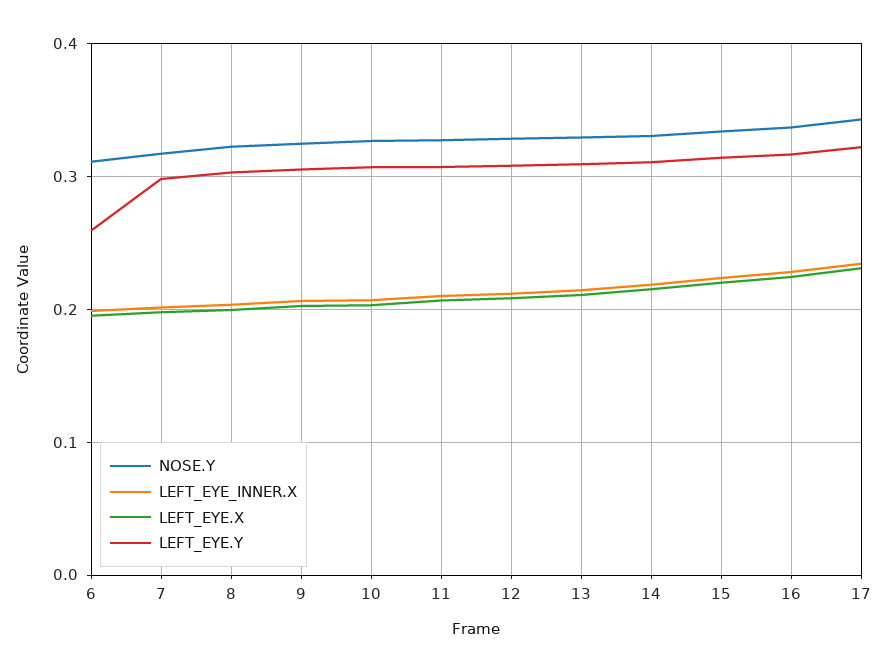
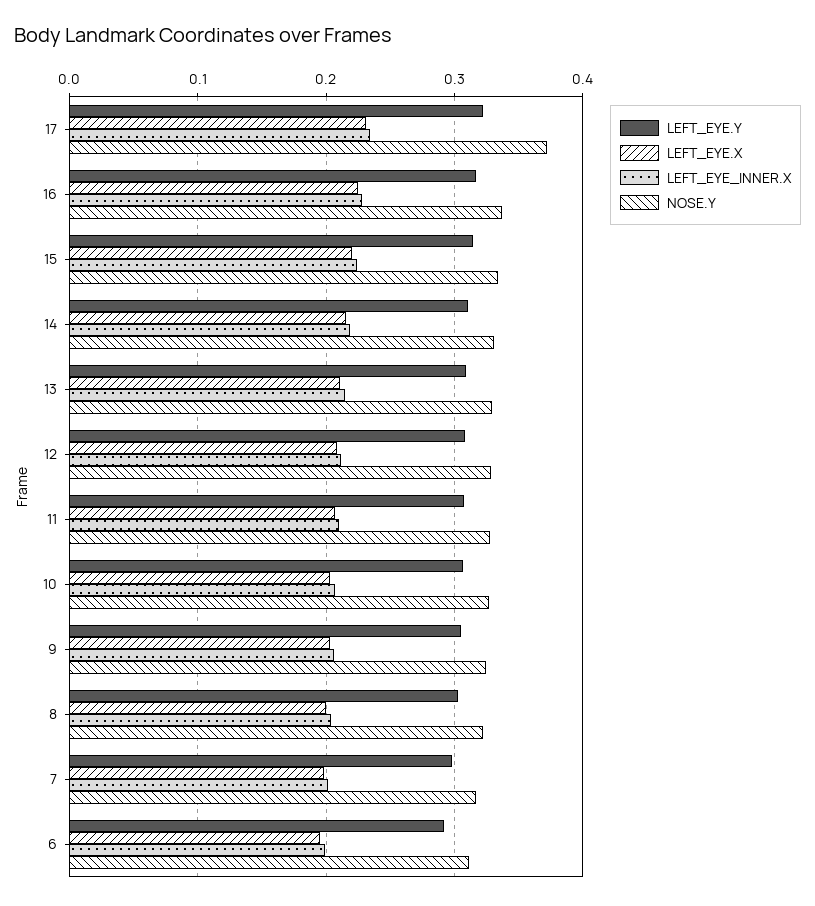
LEFT_EYE.Y, 6: 0.26 -> 0.29
NOSE.Y, 17: 0.34 -> 0.37

